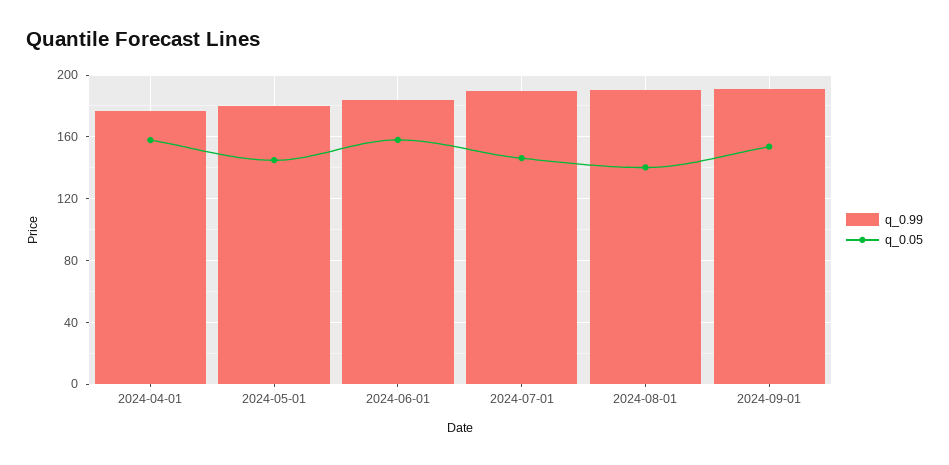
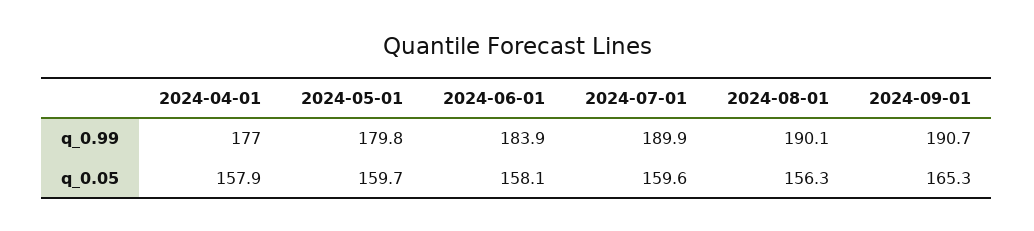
q_0.05, 2024-05-01: 145 -> 159.7
q_0.05, 2024-07-01: 145 -> 159.6
q_0.05, 2024-08-01: 140 -> 156.3
q_0.05, 2024-09-01: 155 -> 165.3

